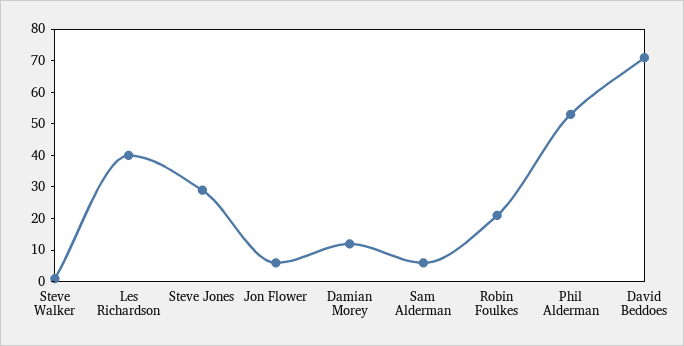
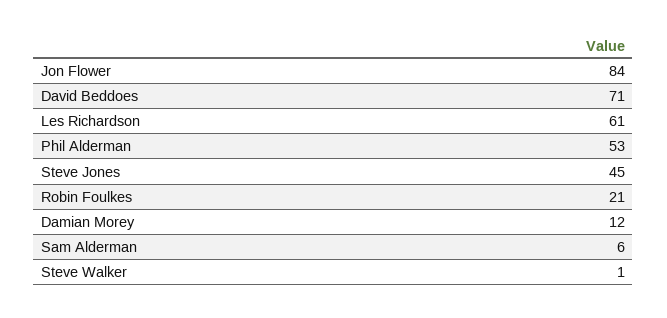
Les Richardson: 40 -> 61
Steve Jones: 30 -> 45
Jon Flower: 5 -> 84

